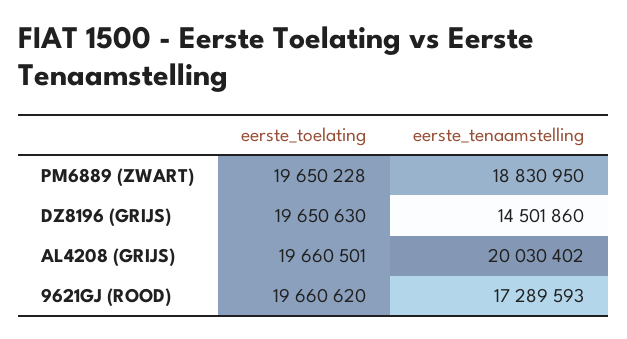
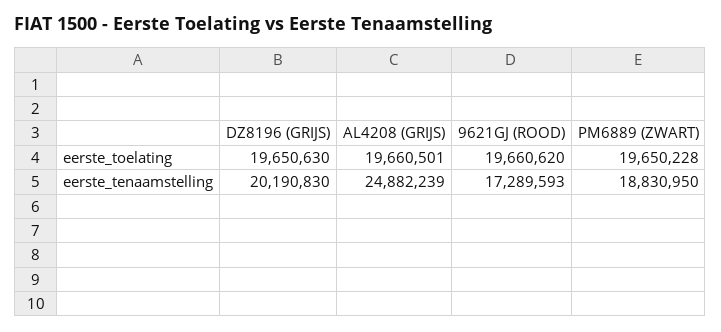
eerste_tenaamstelling, DZ8196 (GRIJS): 14501860 -> 20190830
eerste_tenaamstelling, AL4208 (GRIJS): 20030402 -> 24882239

